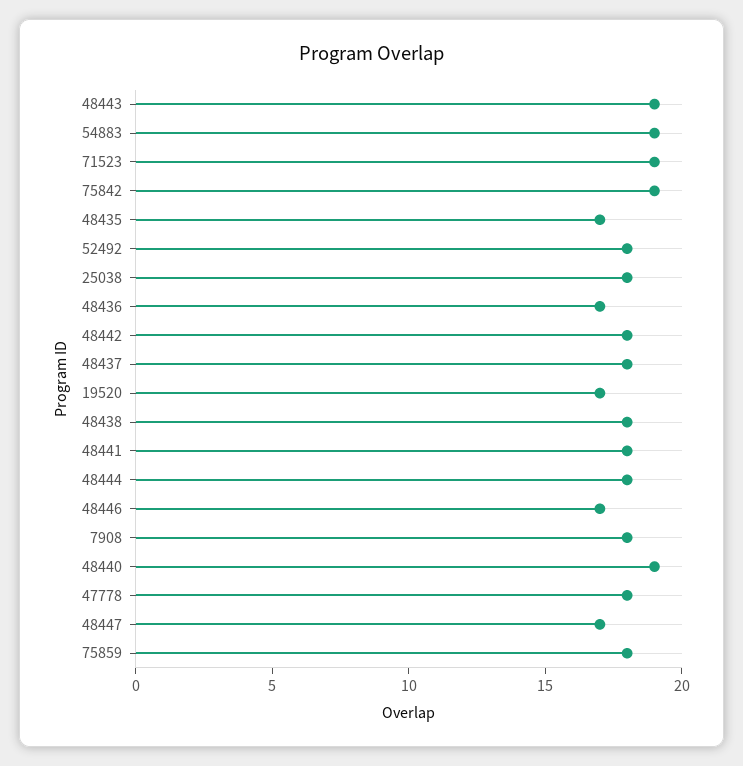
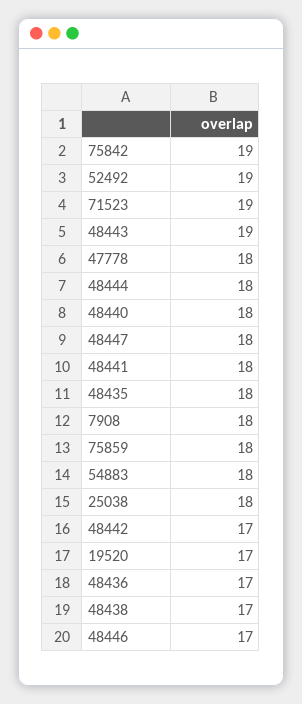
54883: 19 -> 18
48435: 17 -> 18
52492: 18 -> 19
48442: 18 -> 17
48437: 18 -> none
48438: 18 -> 17
48440: 19 -> 18
48447: 17 -> 18

